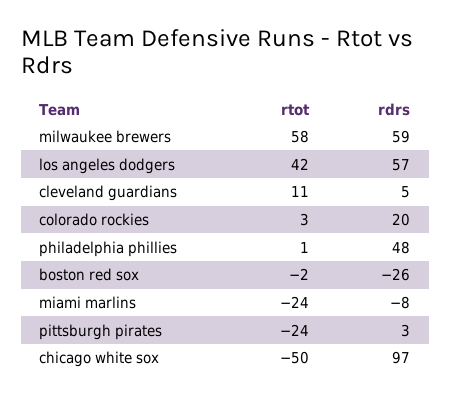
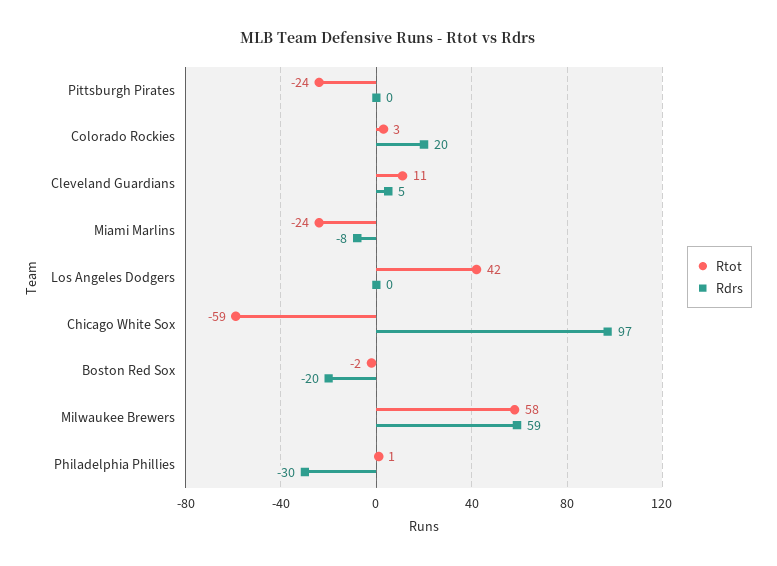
rdrs, los angeles dodgers: 57 -> 0
rdrs, philadelphia phillies: 48 -> -30
rdrs, boston red sox: -26 -> -20
rdrs, pittsburgh pirates: 3 -> 0
rtot, chicago white sox: -50 -> -59

